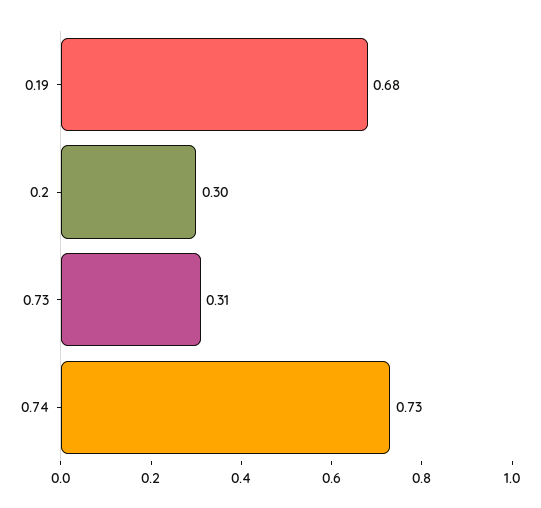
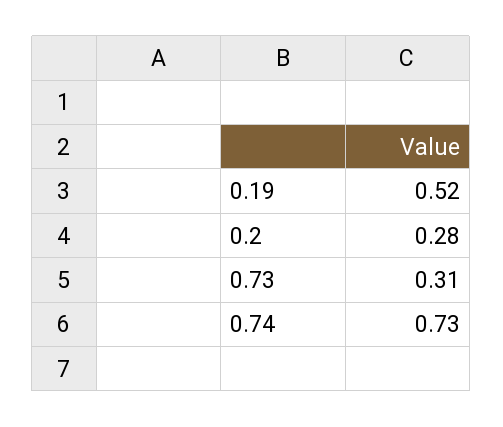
0.19: 0.68 -> 0.52
0.2: 0.3 -> 0.28

